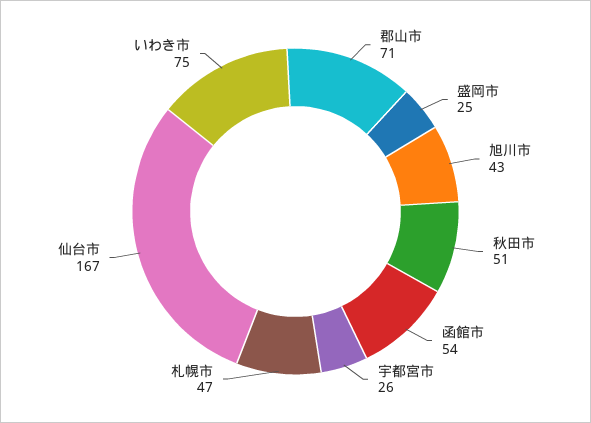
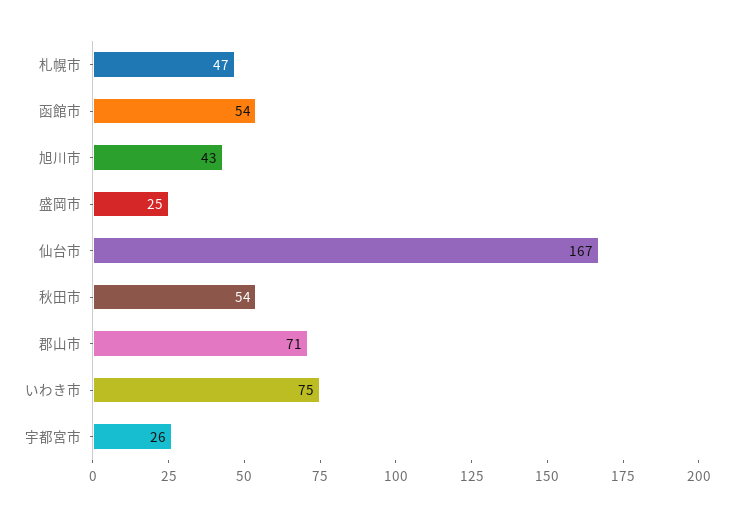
秋田市: 51 -> 54

